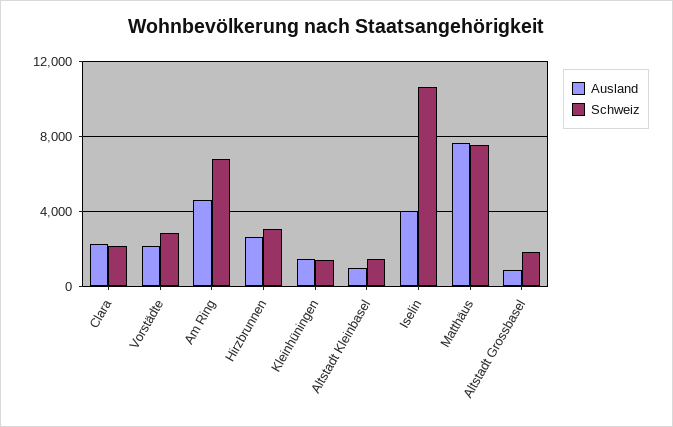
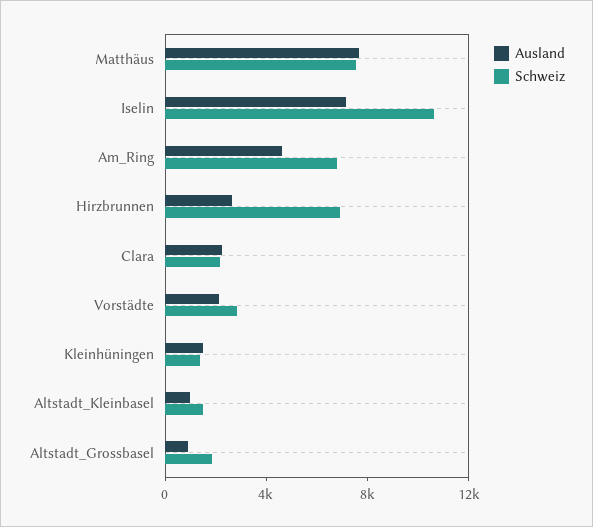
Schweiz, Hirzbrunnen: 3000 -> 7000
Ausland, Iselin: 4000 -> 7000

